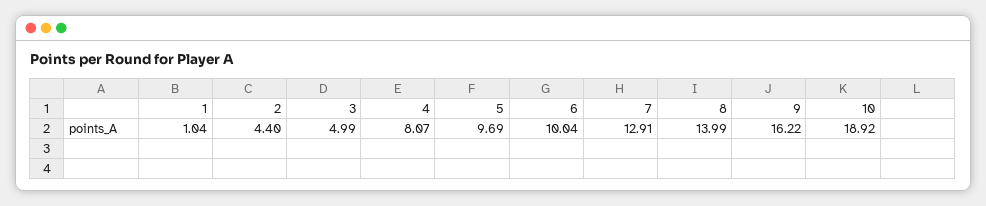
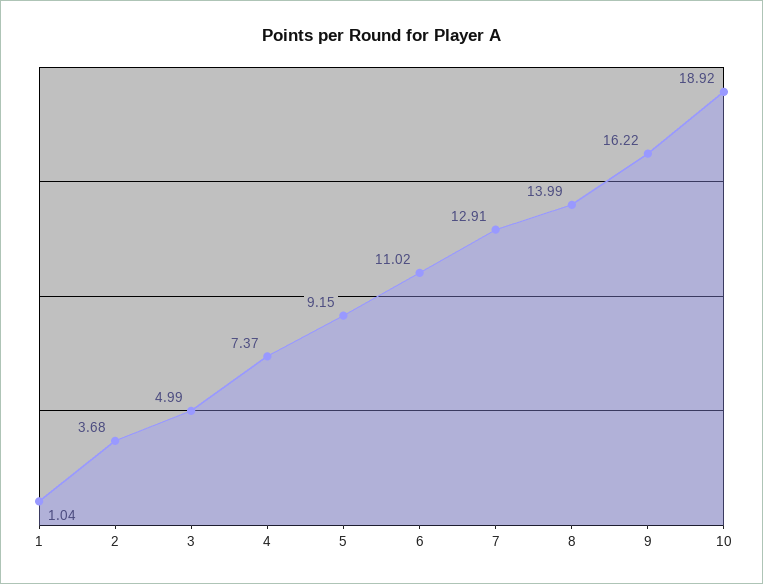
2: 4.4 -> 3.68
4: 8.07 -> 7.37
5: 9.69 -> 9.15
6: 10.04 -> 11.02

